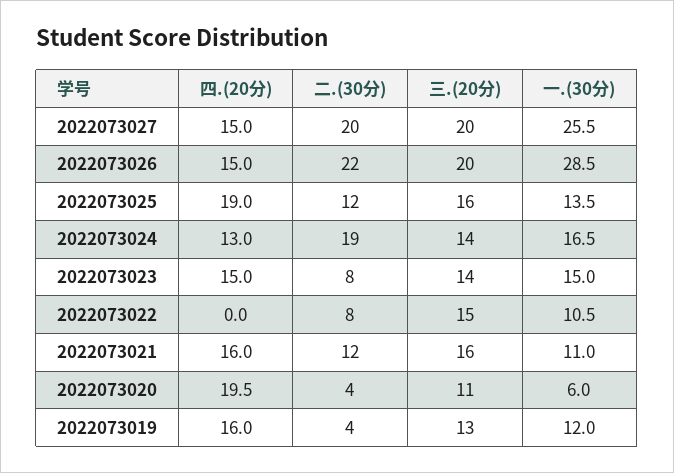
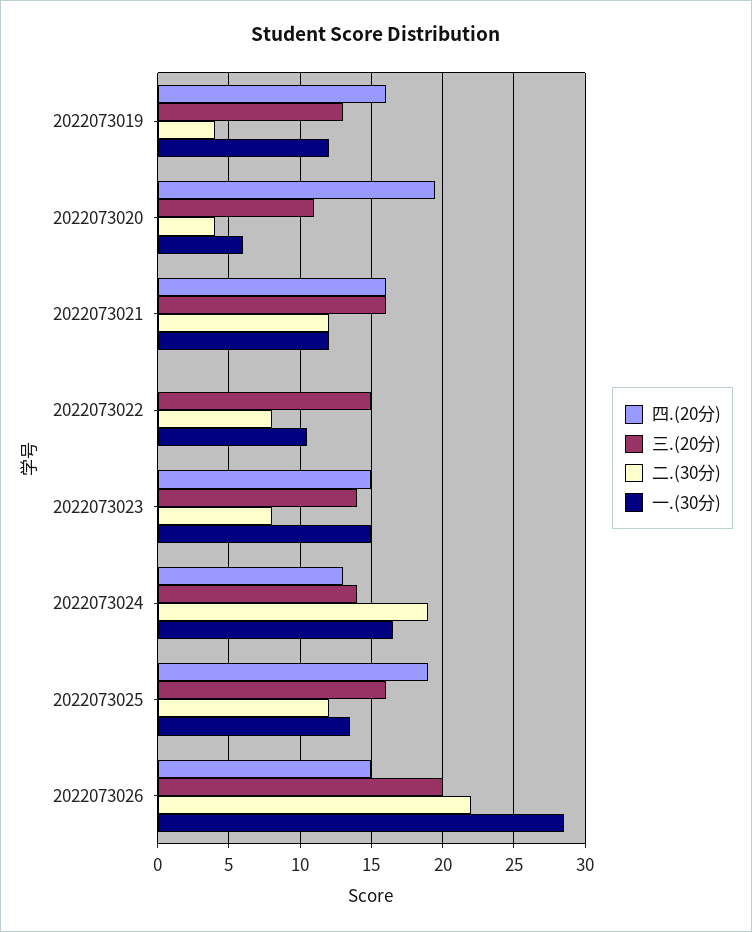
四.(20分), 2022073027: 15 -> none
二.(30分), 2022073027: 20 -> none
三.(20分), 2022073027: 20 -> none
一.(30分), 2022073027: 25.5 -> none
一.(30分), 2022073021: 11 -> 12

